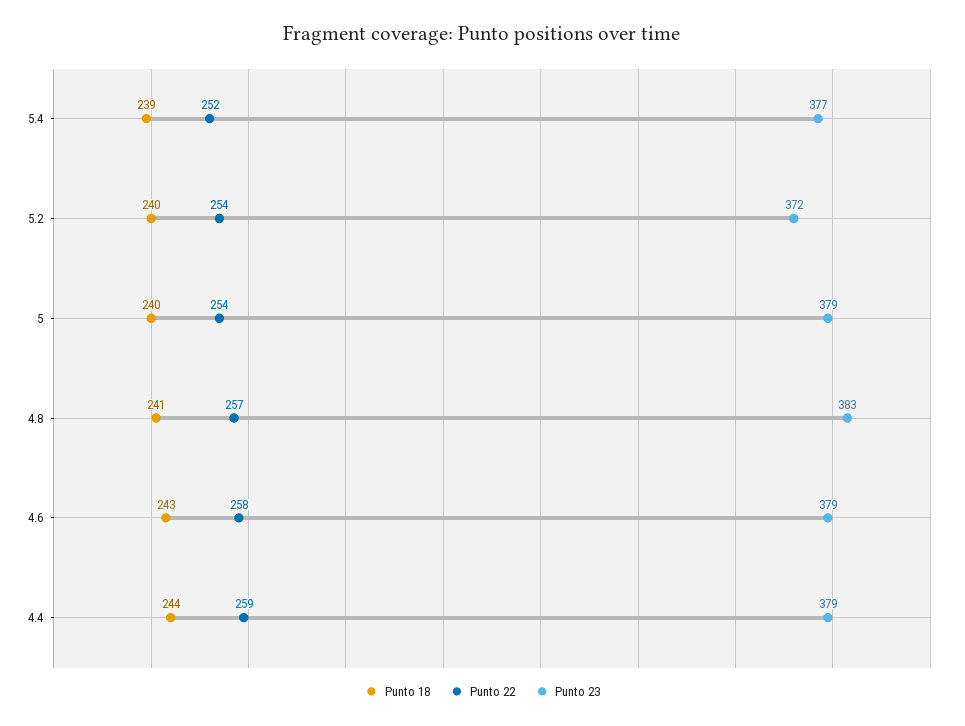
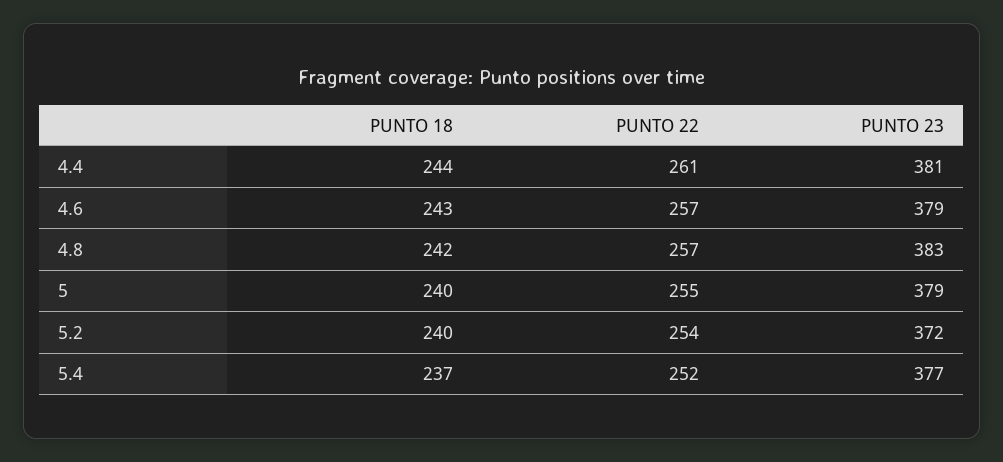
Punto 18, 5.4: 239 -> 237
Punto 22, 5: 254 -> 255
Punto 18, 4.8: 241 -> 242
Punto 22, 4.6: 258 -> 257
Punto 22, 4.4: 259 -> 261
Punto 23, 4.4: 379 -> 381

